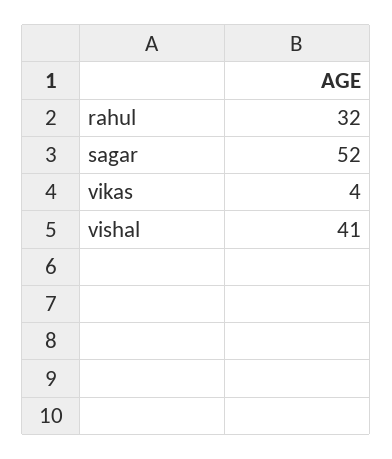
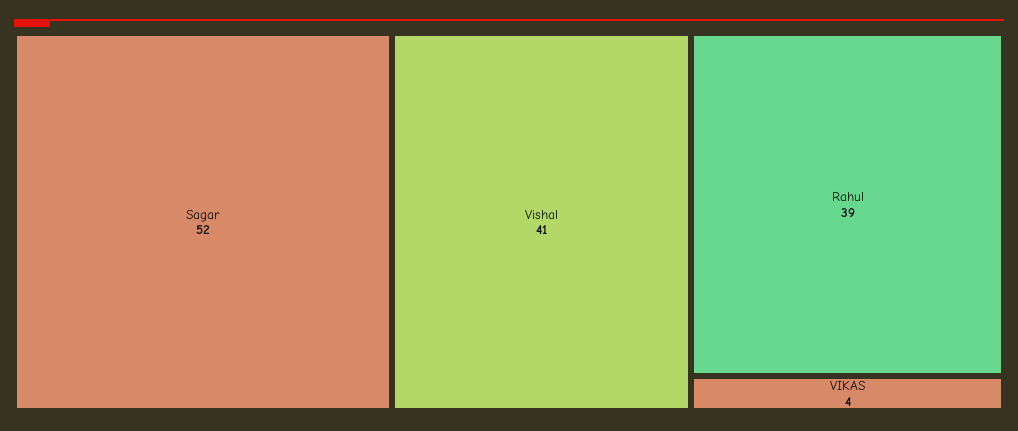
rahul: 32 -> 39

